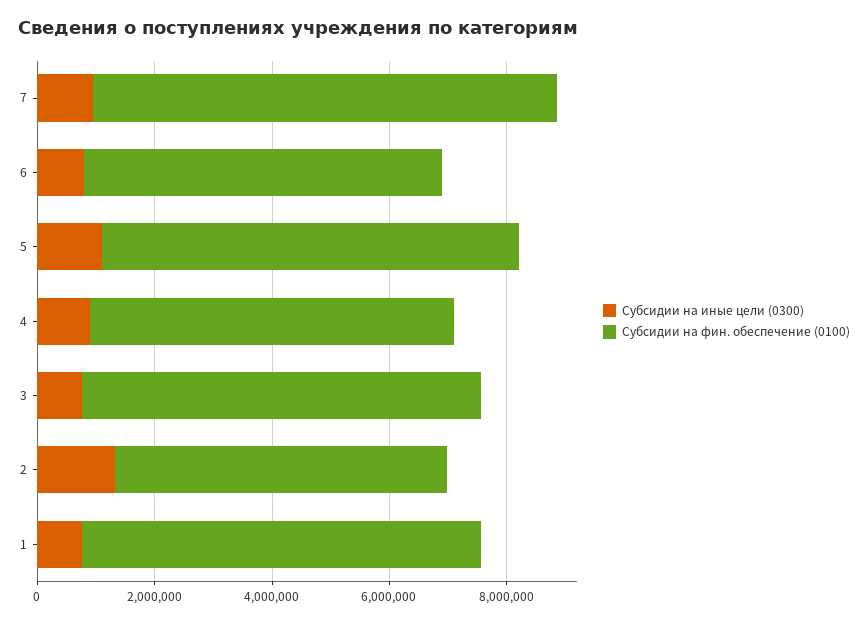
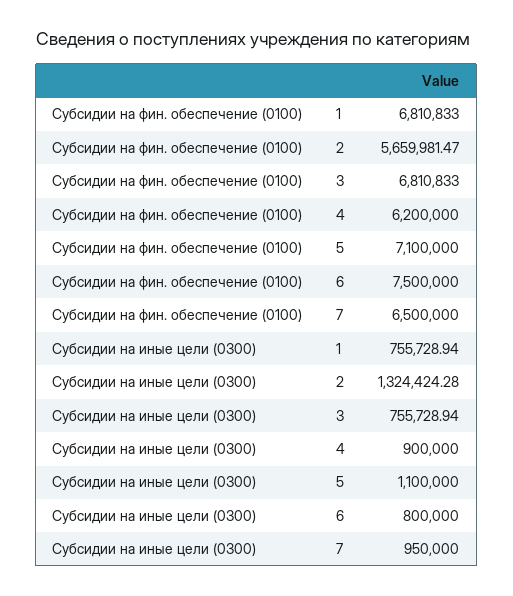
Субсидии на фин. обеспечение (0100), 7: 8000000 -> 6500000
Субсидии на фин. обеспечение (0100), 6: 6000000 -> 7500000

